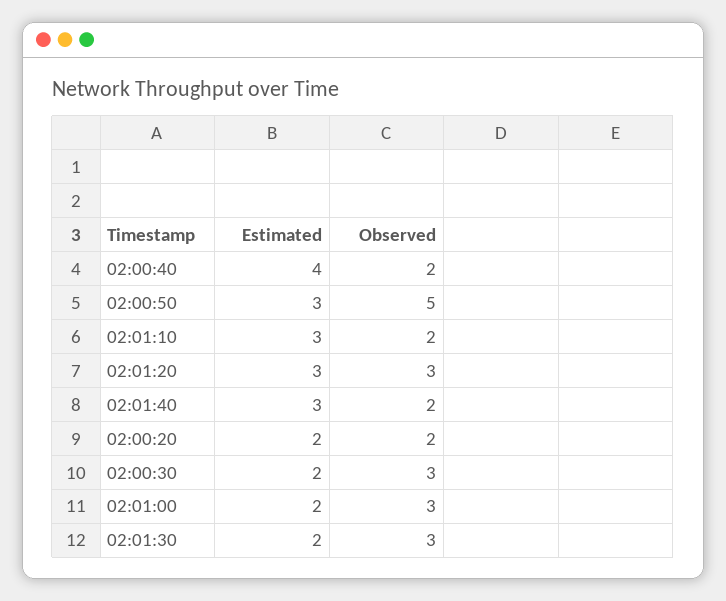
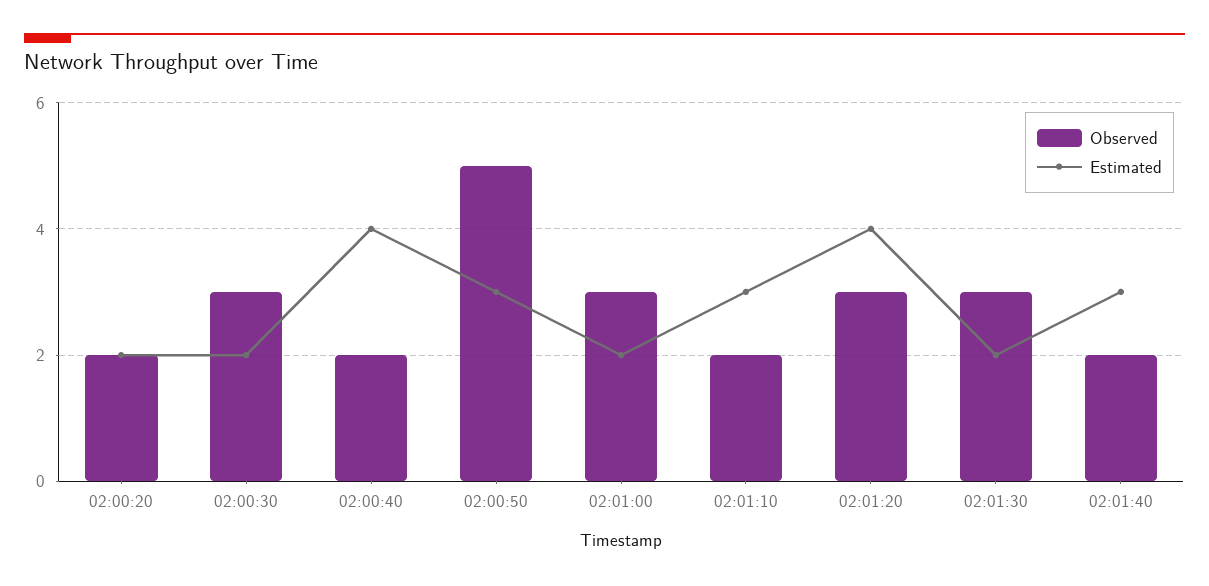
Estimated, 02:01:20: 3 -> 4

